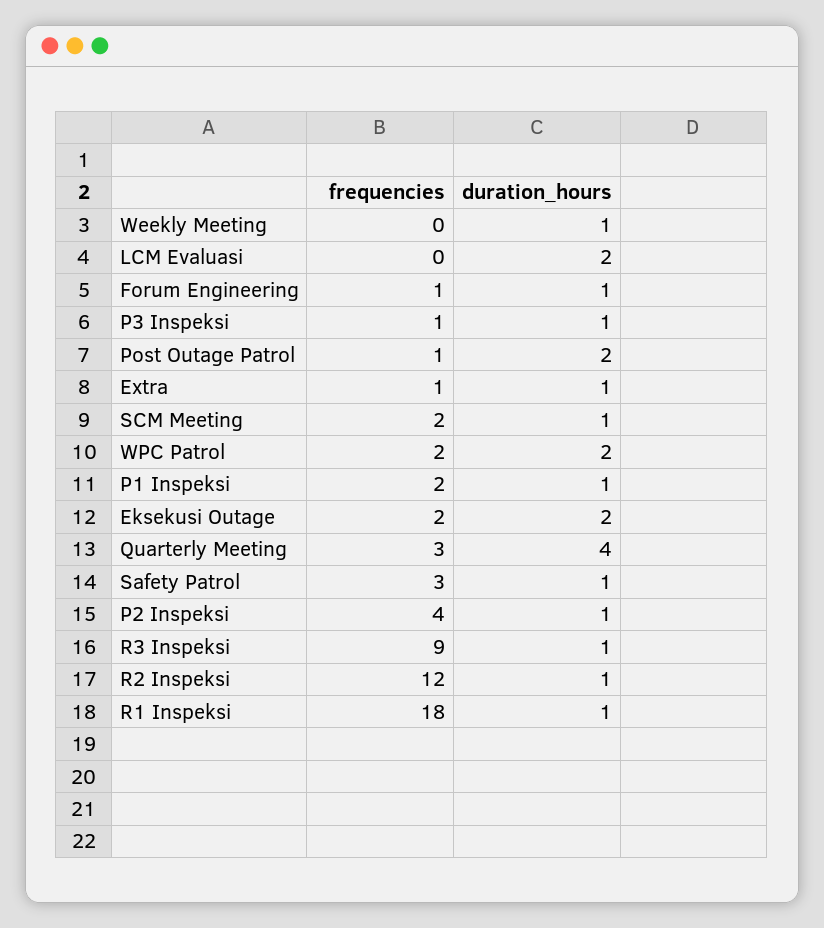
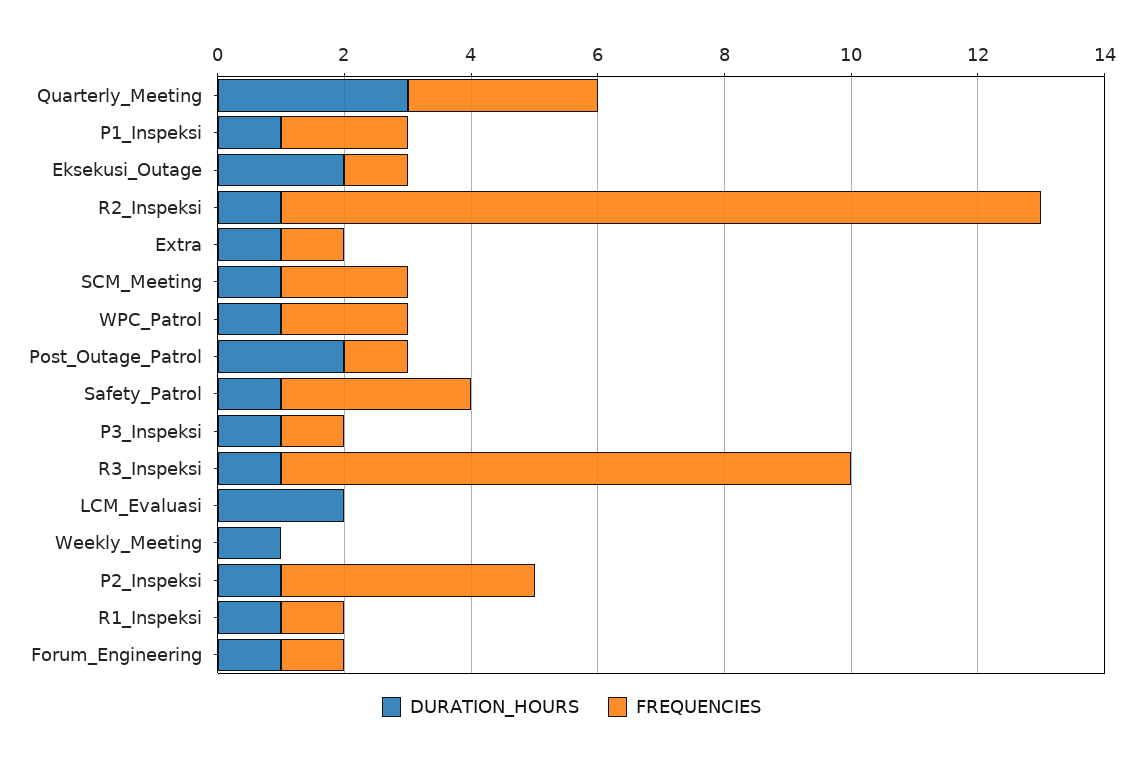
duration_hours, WPC Patrol: 2 -> 1
frequencies, Eksekusi Outage: 2 -> 1
duration_hours, Quarterly Meeting: 4 -> 3
frequencies, R1 Inspeksi: 18 -> 1

